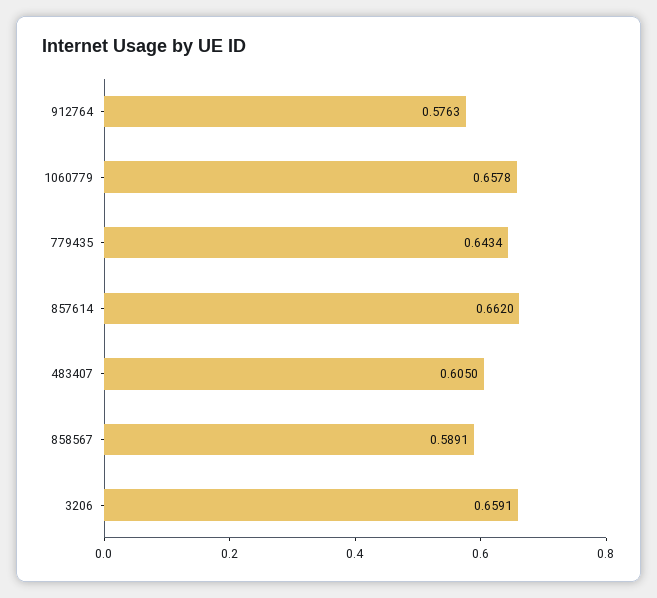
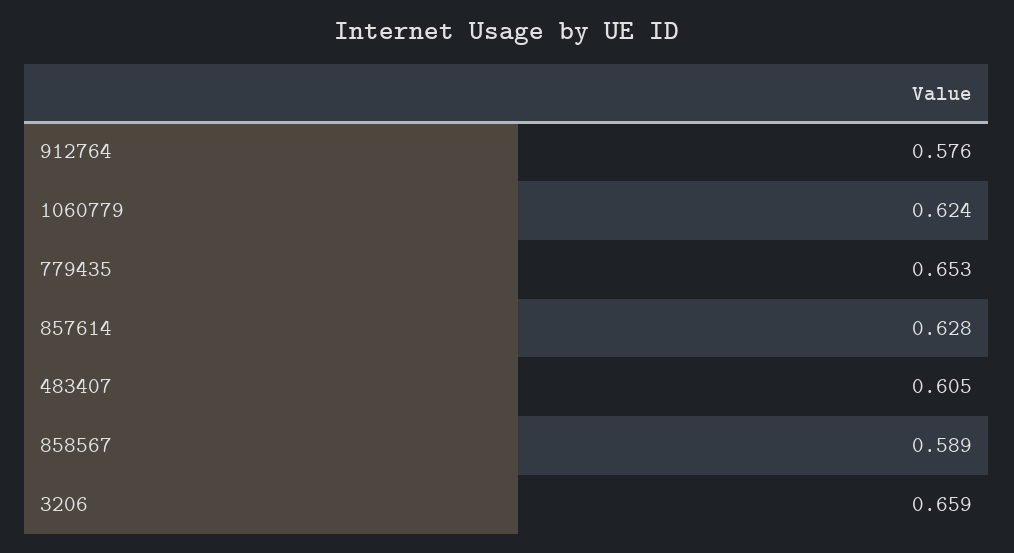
1060779: 0.6578 -> 0.624
779435: 0.6434 -> 0.653
857614: 0.662 -> 0.628

